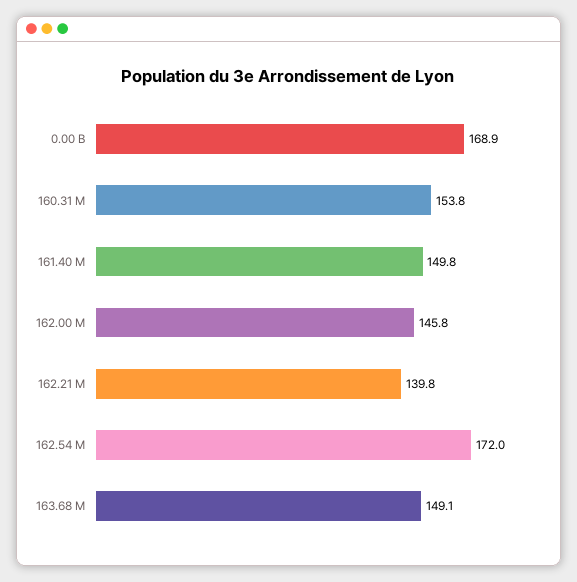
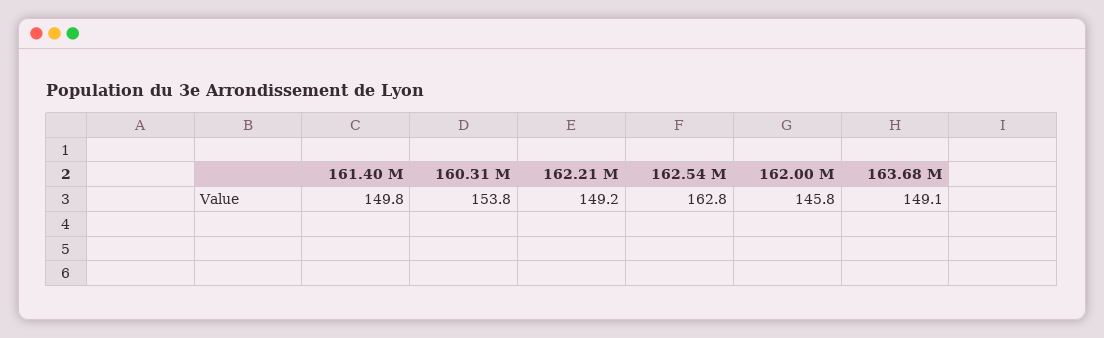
0.00 B: 168.9 -> none
162.21 M: 139.8 -> 149.2
162.54 M: 172 -> 162.8

